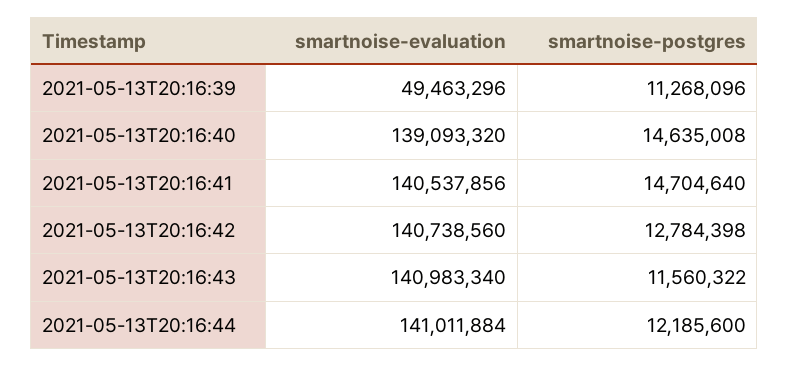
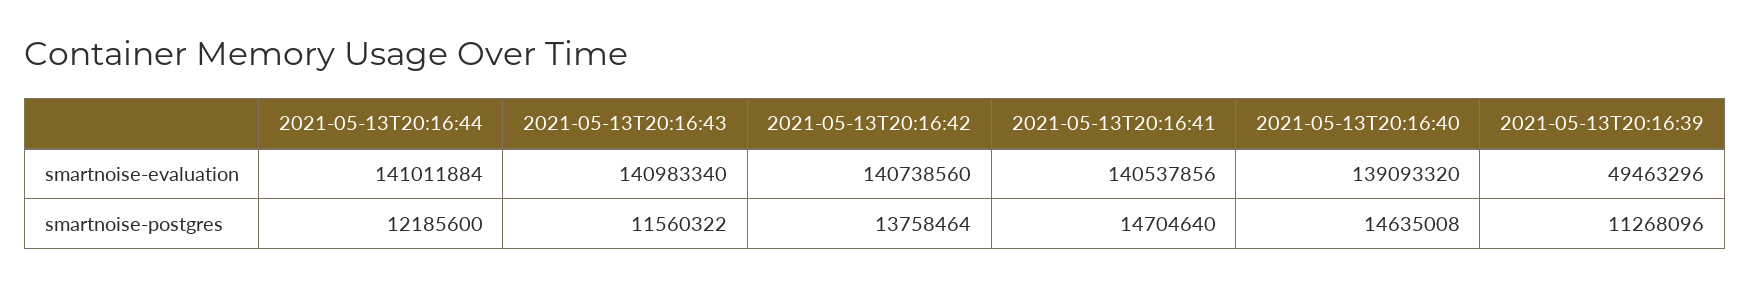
smartnoise-postgres, 2021-05-13T20:16:42: 12784398 -> 13758464

